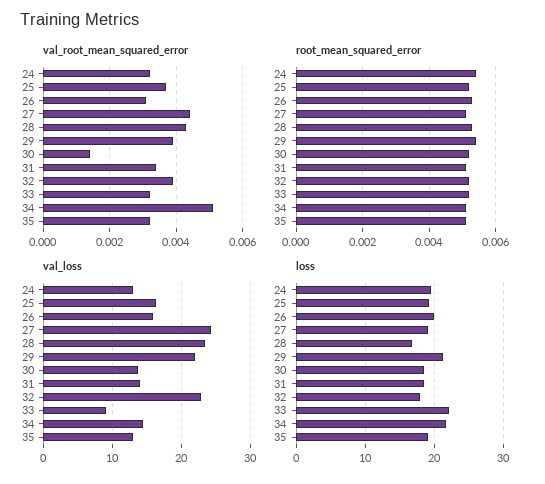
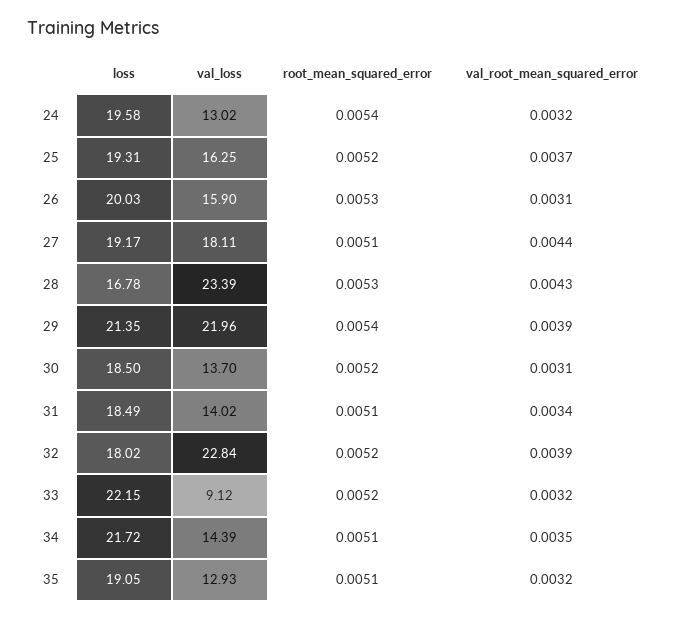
val_root_mean_squared_error, 30: 0.0015 -> 0.0031
val_root_mean_squared_error, 34: 0.005 -> 0.0035
val_loss, 27: 24 -> 18.11

